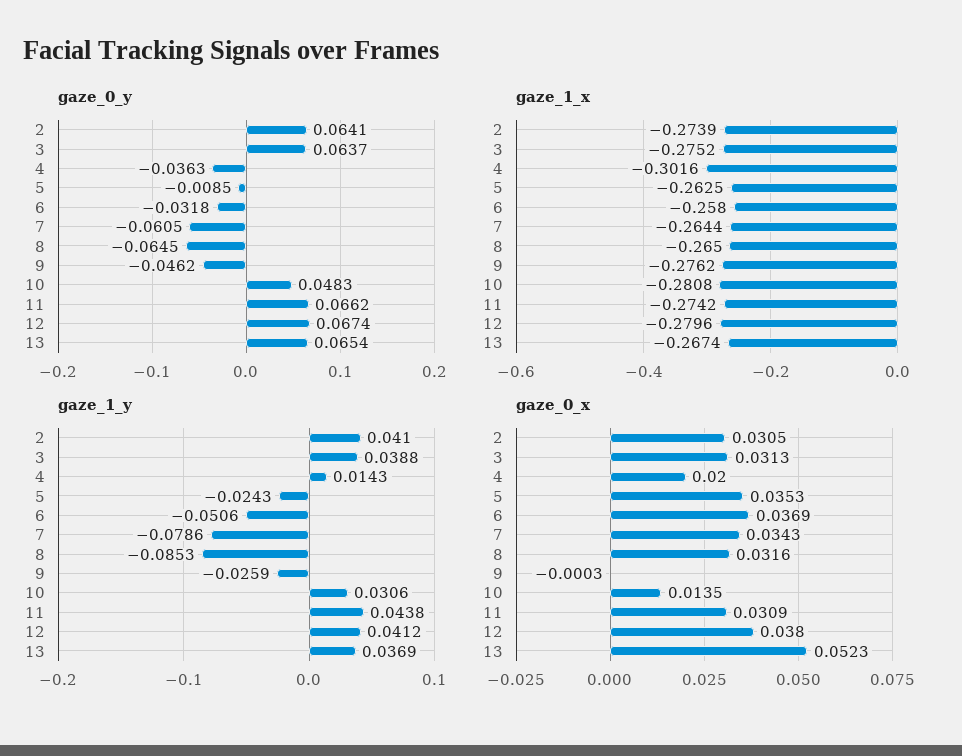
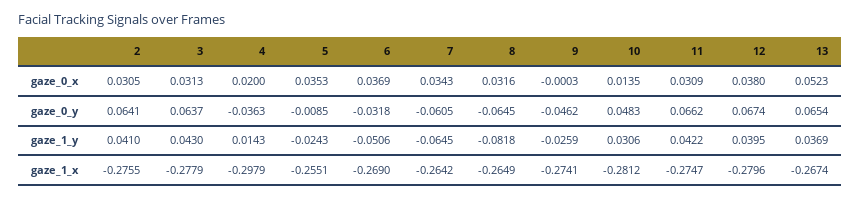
gaze_1_x, 2: -0.2739 -> -0.2755
gaze_1_x, 3: -0.2752 -> -0.2779
gaze_1_x, 4: -0.3016 -> -0.2979
gaze_1_x, 5: -0.2625 -> -0.2551
gaze_1_x, 6: -0.258 -> -0.269
gaze_1_x, 7: -0.2644 -> -0.2642
gaze_1_x, 8: -0.265 -> -0.2649
gaze_1_x, 9: -0.2762 -> -0.2741
gaze_1_x, 10: -0.2808 -> -0.2812
gaze_1_x, 11: -0.2742 -> -0.2747
gaze_1_y, 3: 0.0388 -> 0.043
gaze_1_y, 7: -0.0786 -> -0.0645
gaze_1_y, 8: -0.0853 -> -0.0818
gaze_1_y, 11: 0.0438 -> 0.0422
gaze_1_y, 12: 0.0412 -> 0.0395

